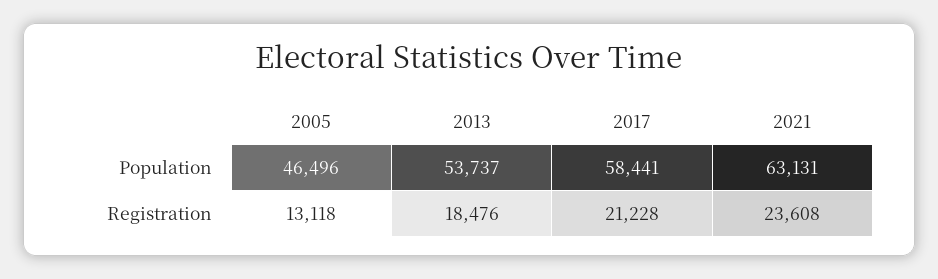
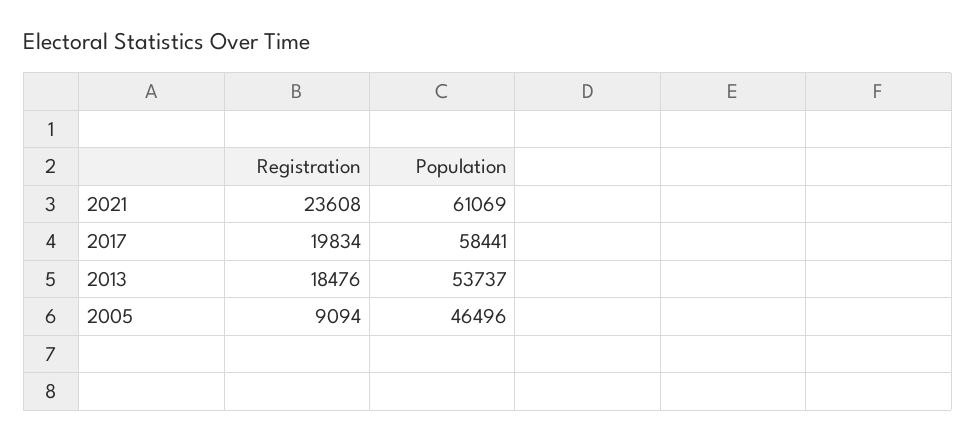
2021, Population: 63131 -> 61069
2005, Registration: 13118 -> 9094
2017, Registration: 21228 -> 19834

